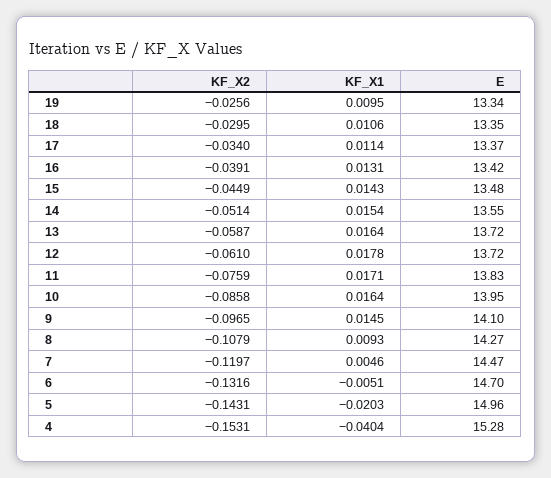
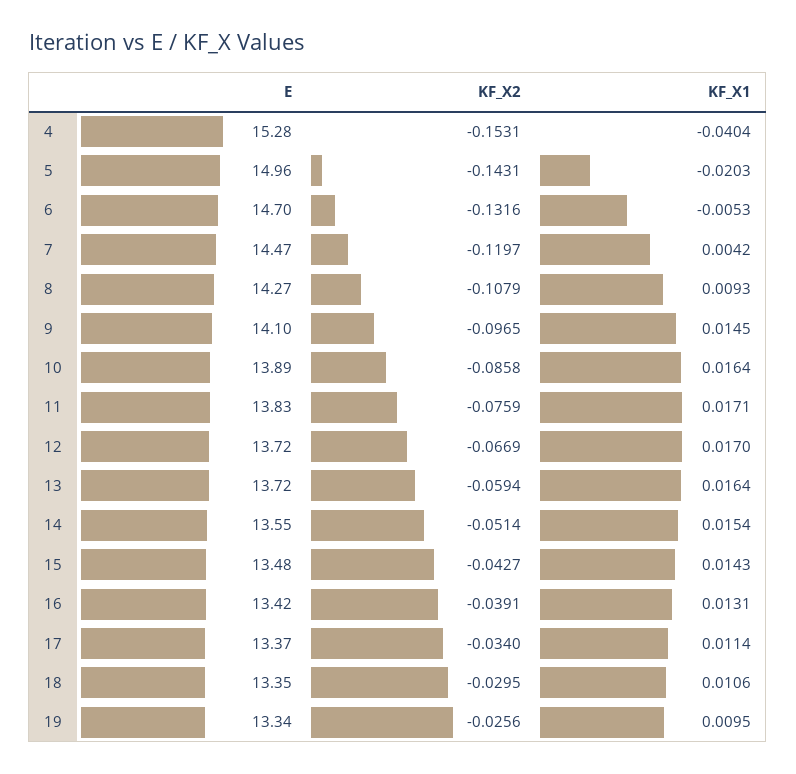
KF_X2, 15: -0.0449 -> -0.0427
KF_X2, 13: -0.0587 -> -0.0594
KF_X2, 12: -0.061 -> -0.0669
KF_X1, 12: 0.0178 -> 0.017
E, 10: 13.95 -> 13.89
KF_X1, 7: 0.0046 -> 0.0042
KF_X1, 6: -0.0051 -> -0.0053

